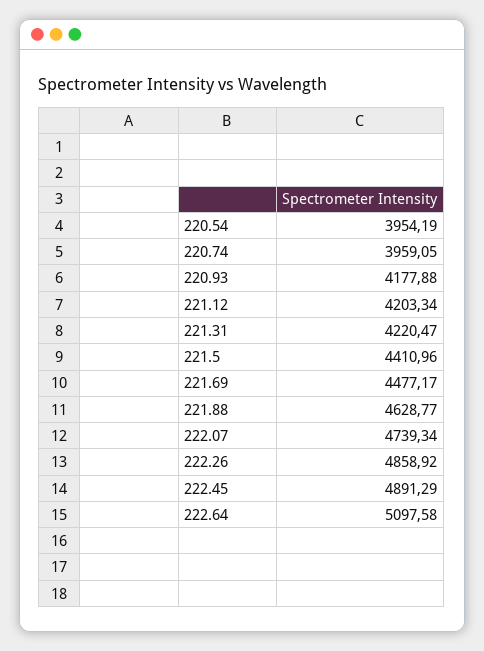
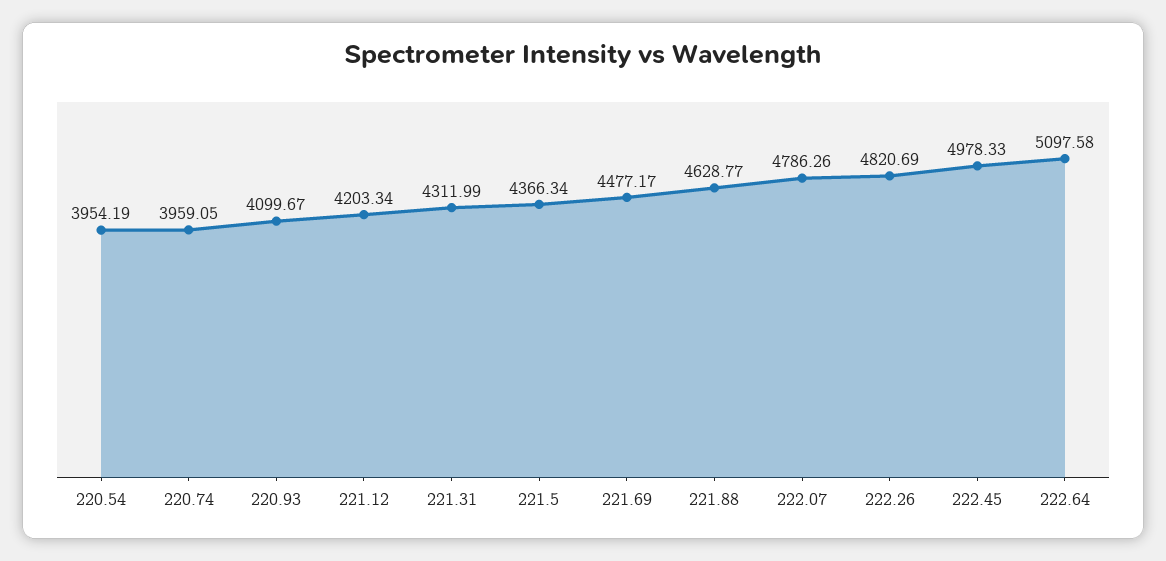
220.93: 4177.88 -> 4099.67
221.31: 4220.47 -> 4311.99
221.5: 4410.96 -> 4366.34
222.07: 4739.34 -> 4786.26
222.26: 4858.92 -> 4820.69
222.45: 4891.29 -> 4978.33

